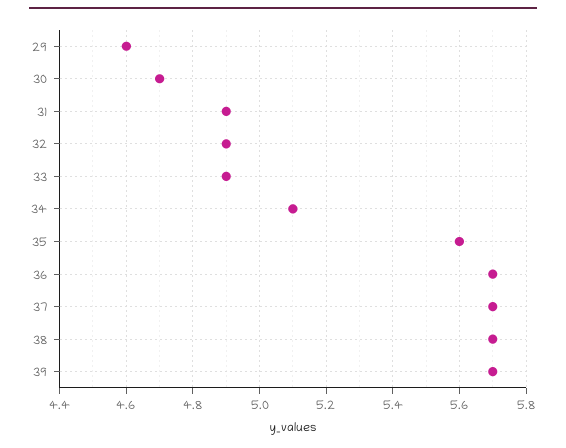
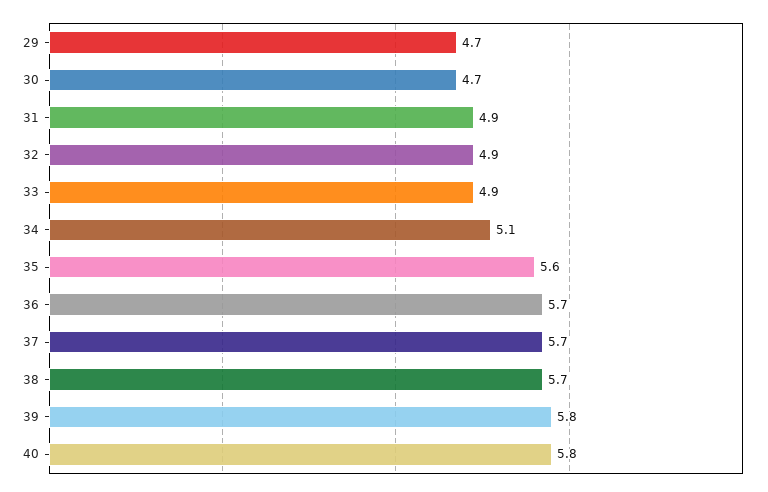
29: 4.6 -> 4.7
39: 5.7 -> 5.8
40: none -> 5.8

